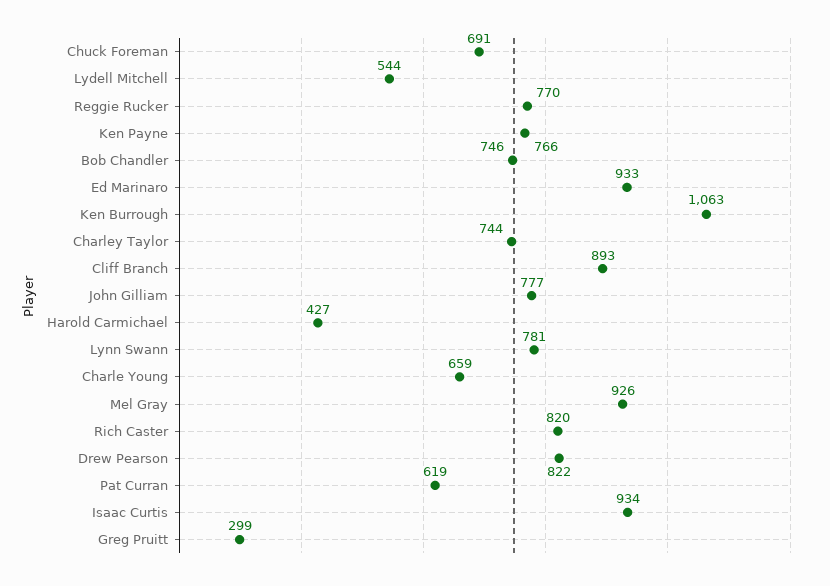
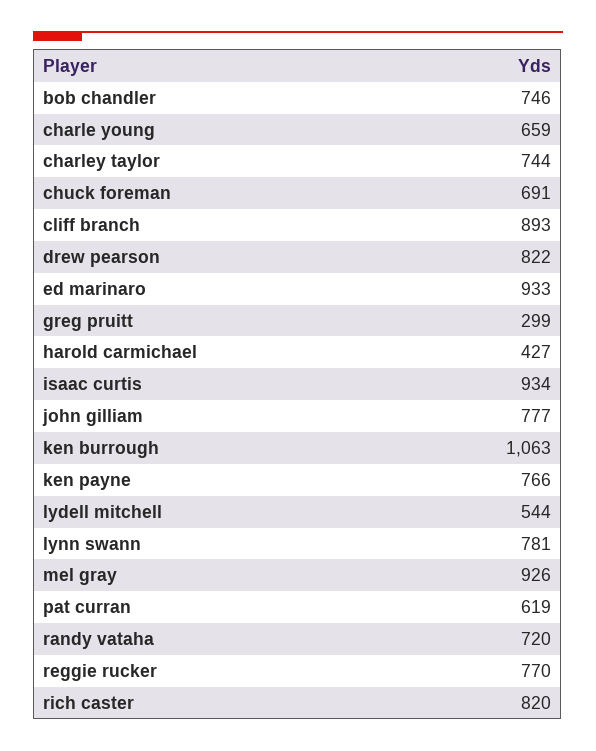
randy vataha: none -> 720

